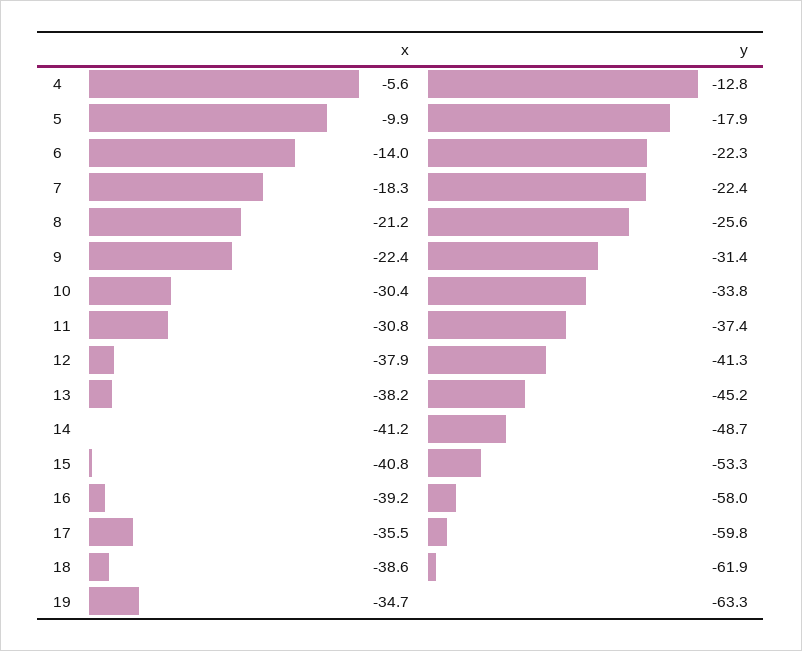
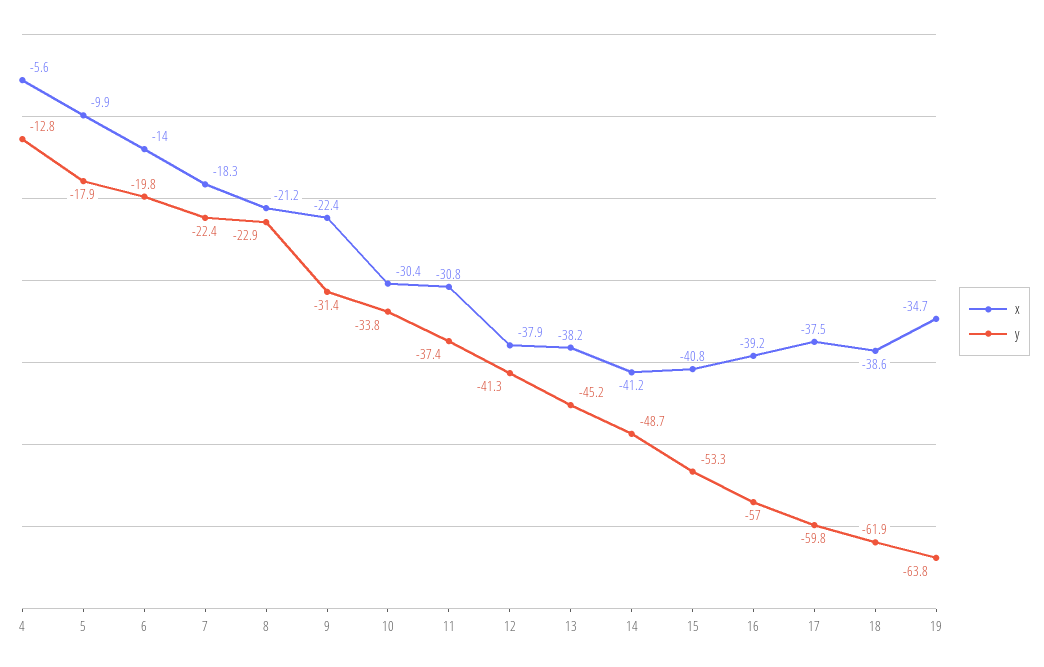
y, 6: -22.3 -> -19.8
y, 8: -25.6 -> -22.9
y, 16: -58 -> -57
x, 17: -35.5 -> -37.5
y, 19: -63.3 -> -63.8

